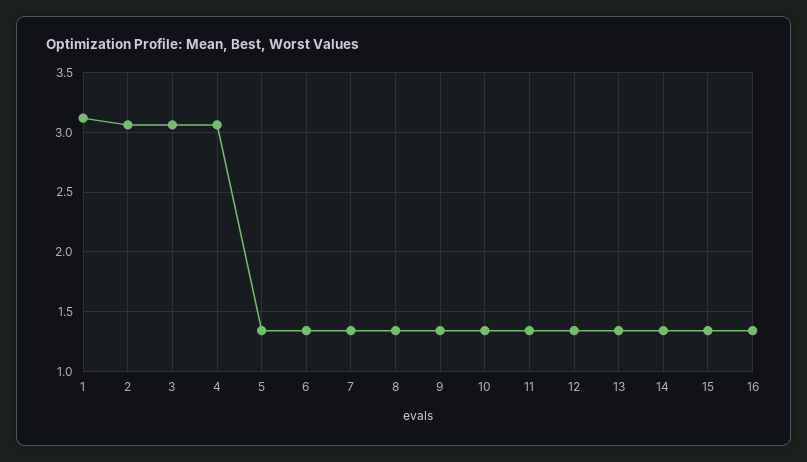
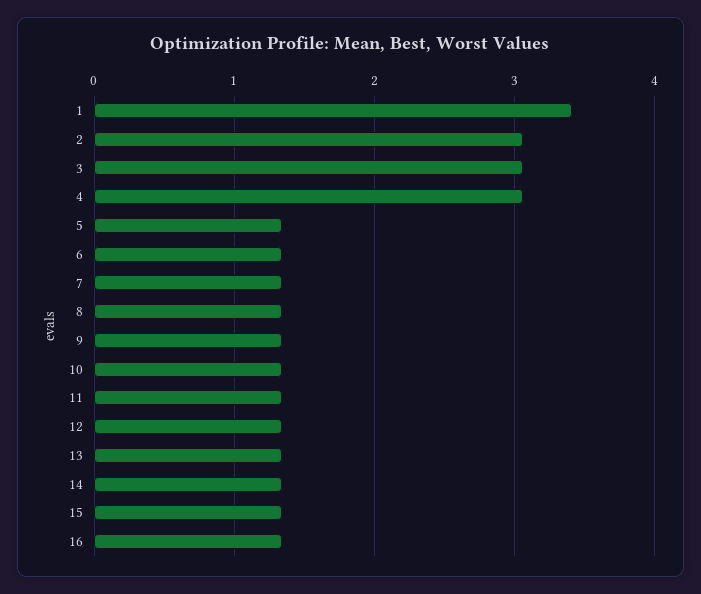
1: 3.1 -> 3.4

